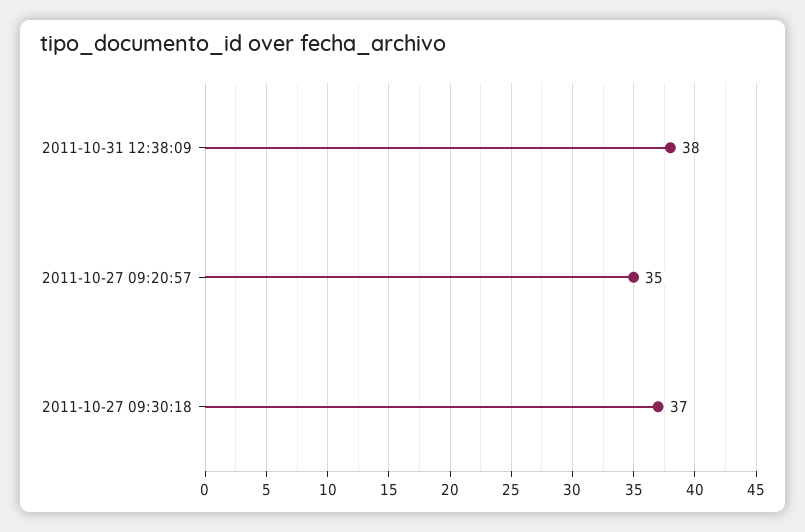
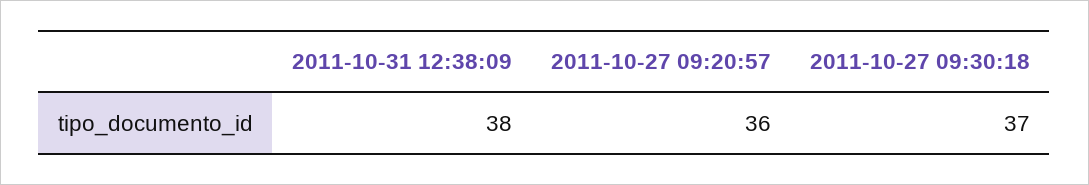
2011-10-27 09:20:57: 35 -> 36

